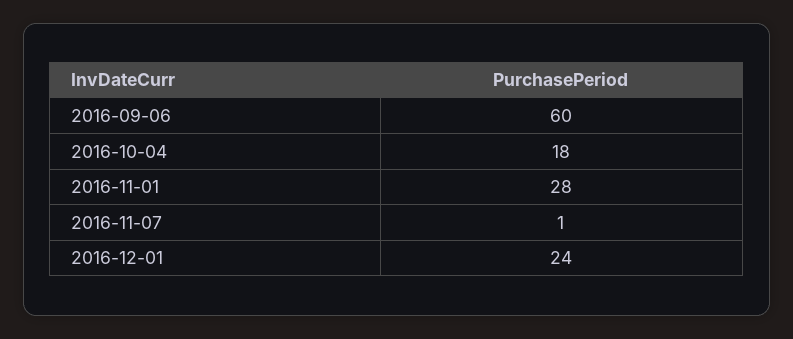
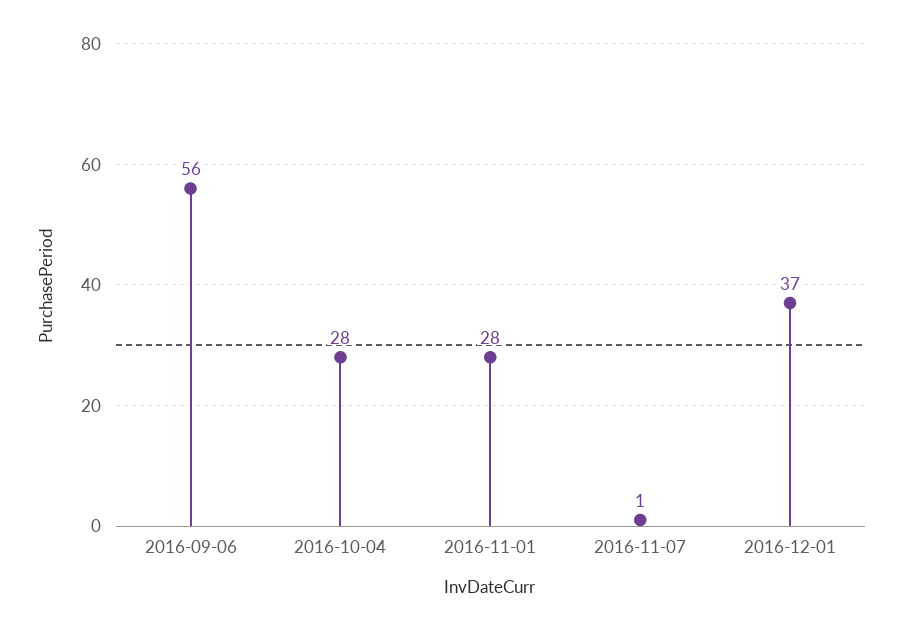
2016-09-06: 60 -> 56
2016-10-04: 18 -> 28
2016-12-01: 24 -> 37

